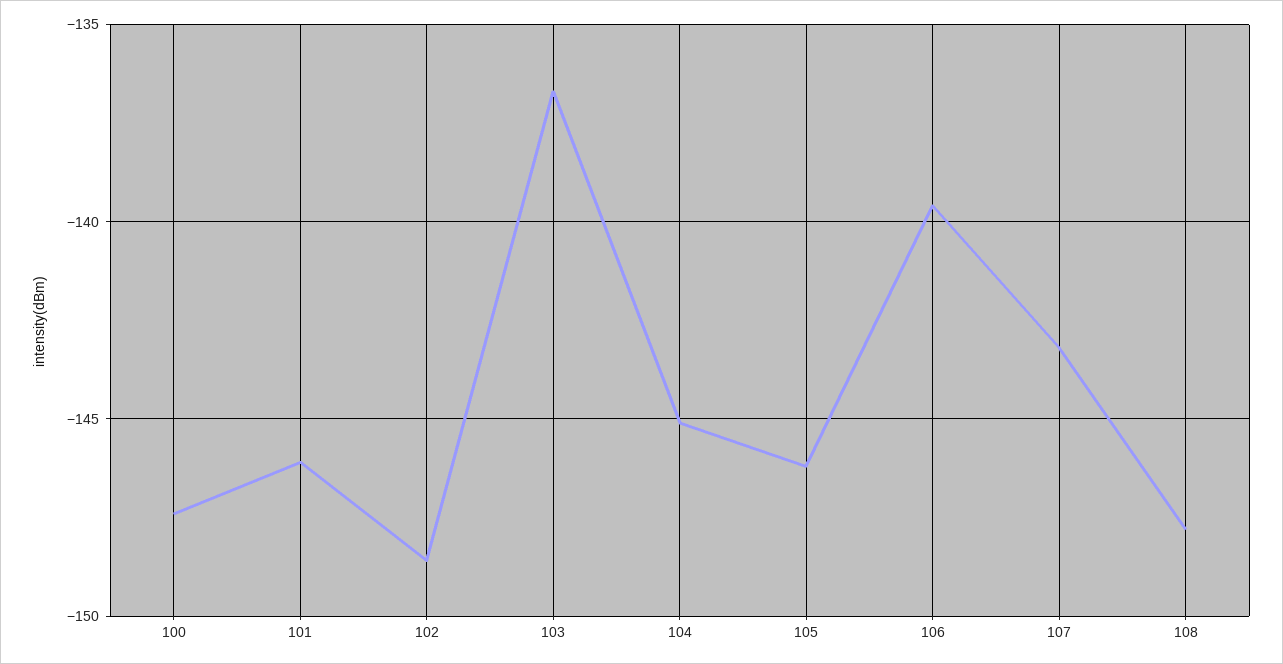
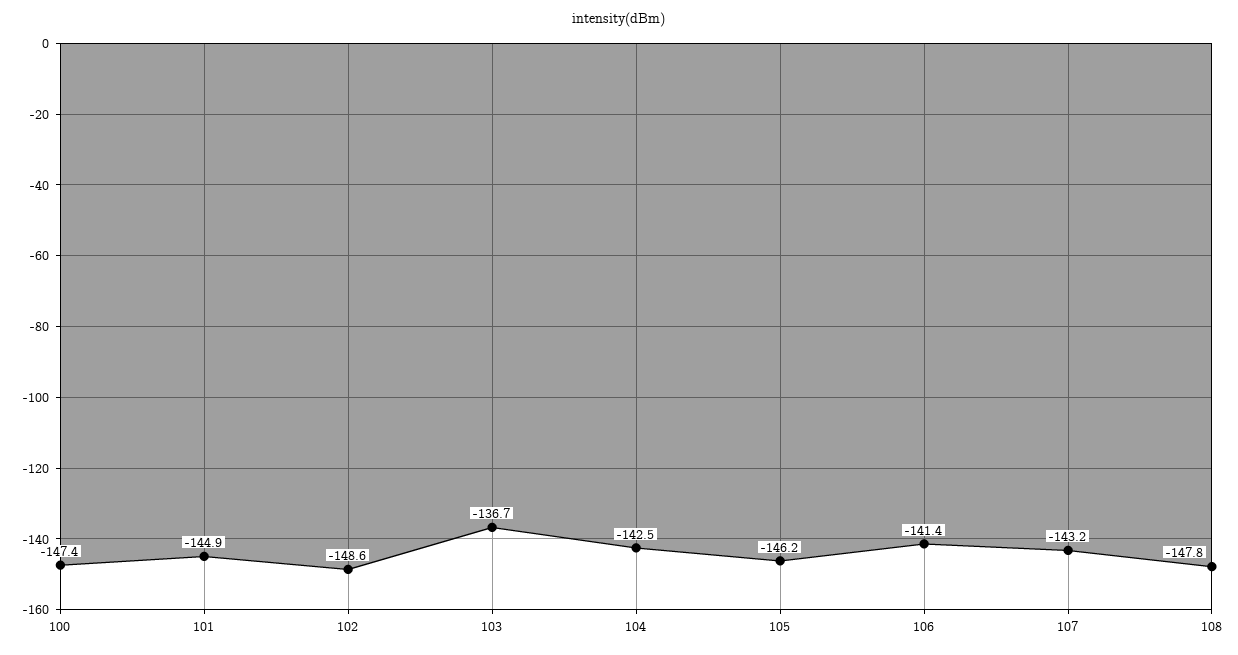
101: -146 -> -144.9
104: -145 -> -142.5
106: -139.5 -> -141.4

